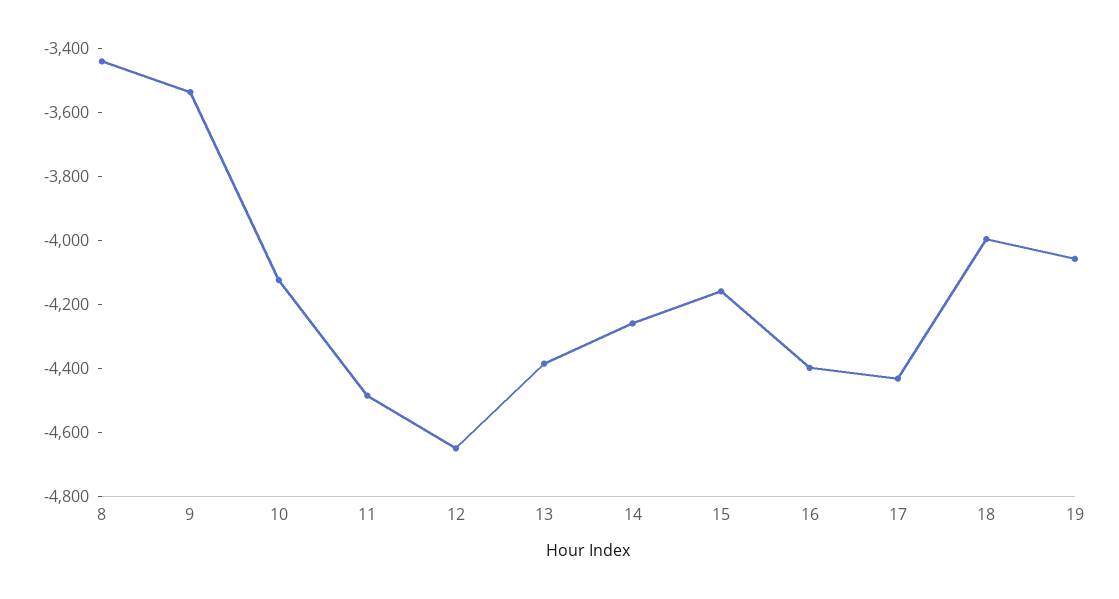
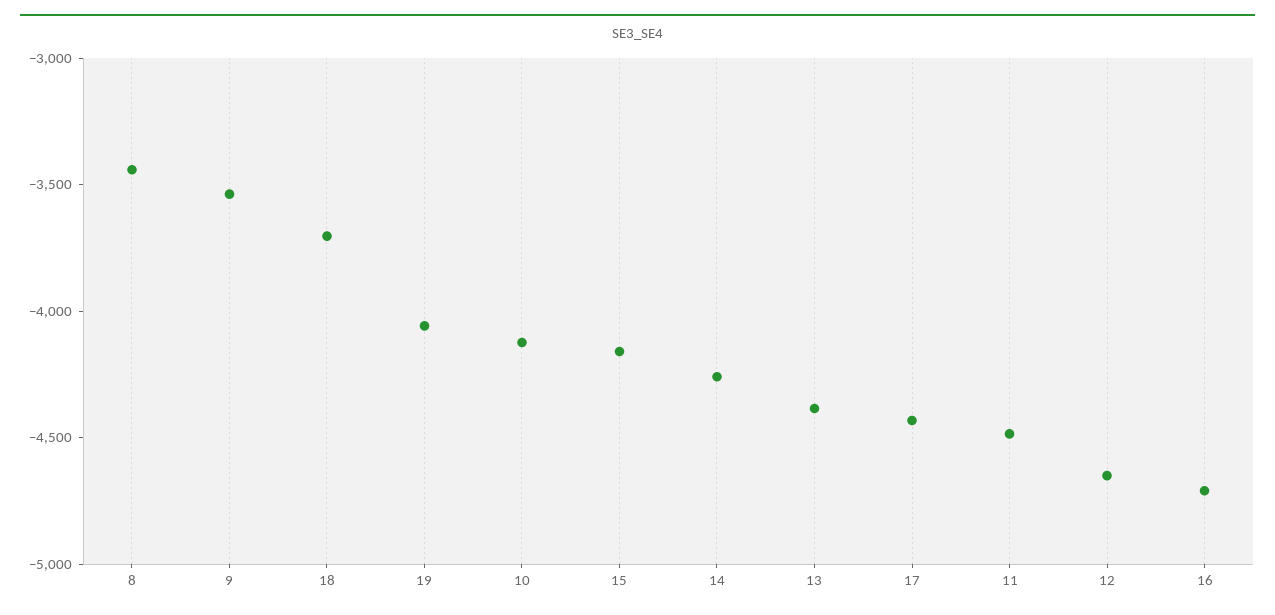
16: -4400 -> -4700
18: -4000 -> -3700

